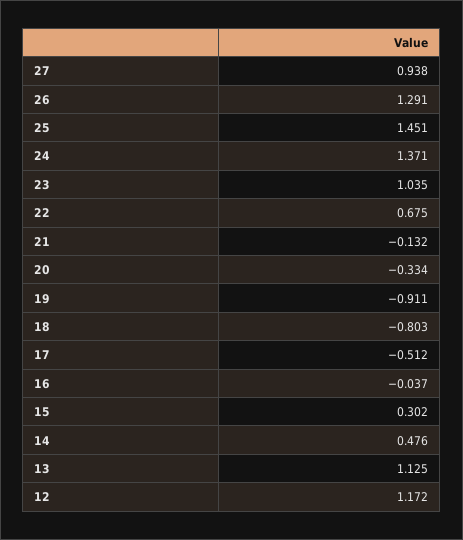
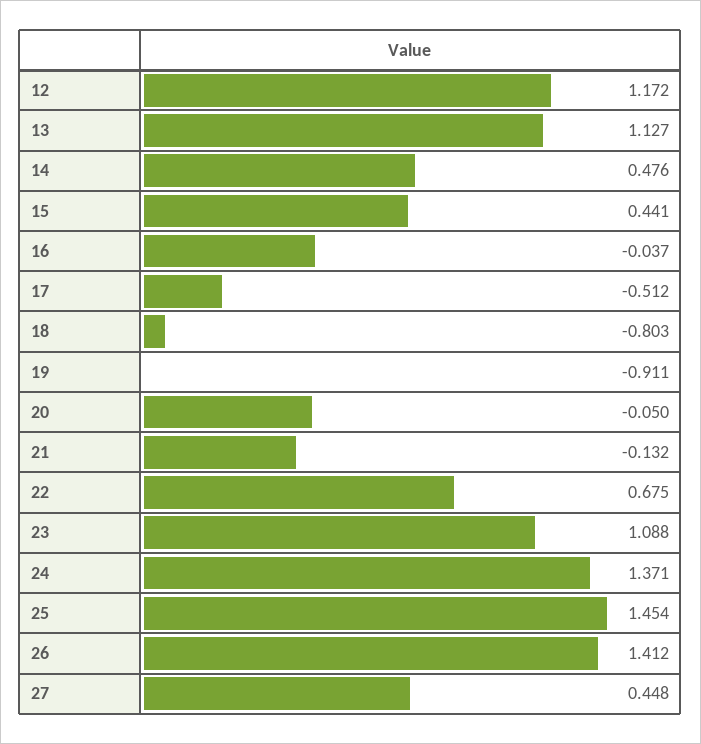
27: 0.938 -> 0.448
26: 1.291 -> 1.412
25: 1.451 -> 1.454
23: 1.035 -> 1.088
20: -0.334 -> -0.05
15: 0.302 -> 0.441
13: 1.125 -> 1.127

